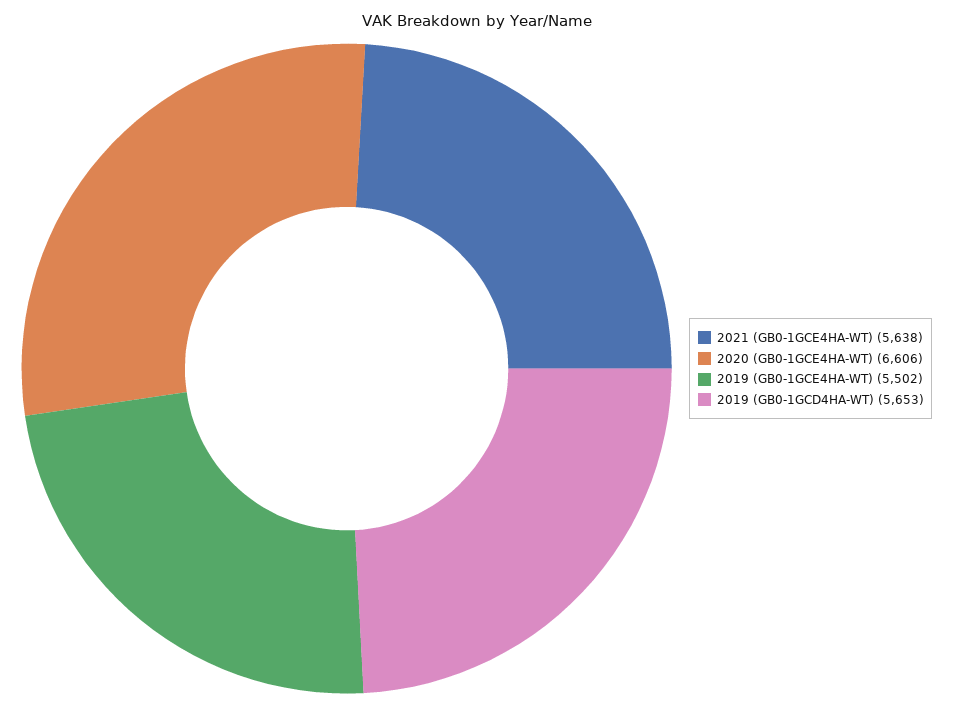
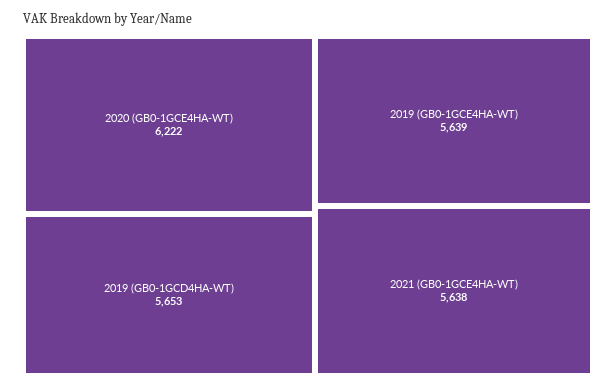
2020 (GB0-1GCE4HA-WT): 6606 -> 6222
2019 (GB0-1GCE4HA-WT): 5502 -> 5639

